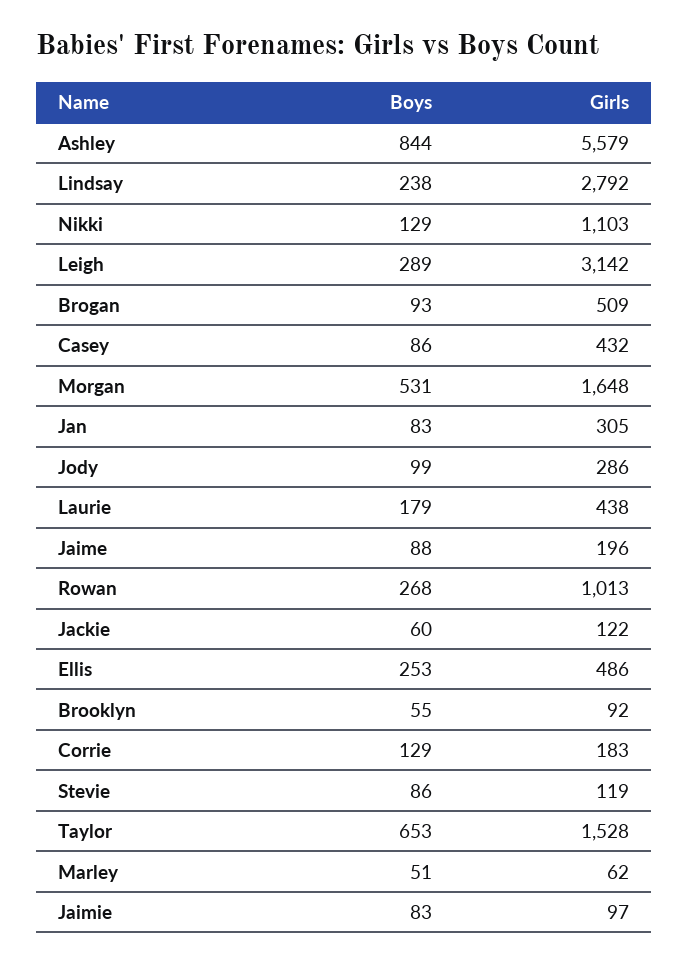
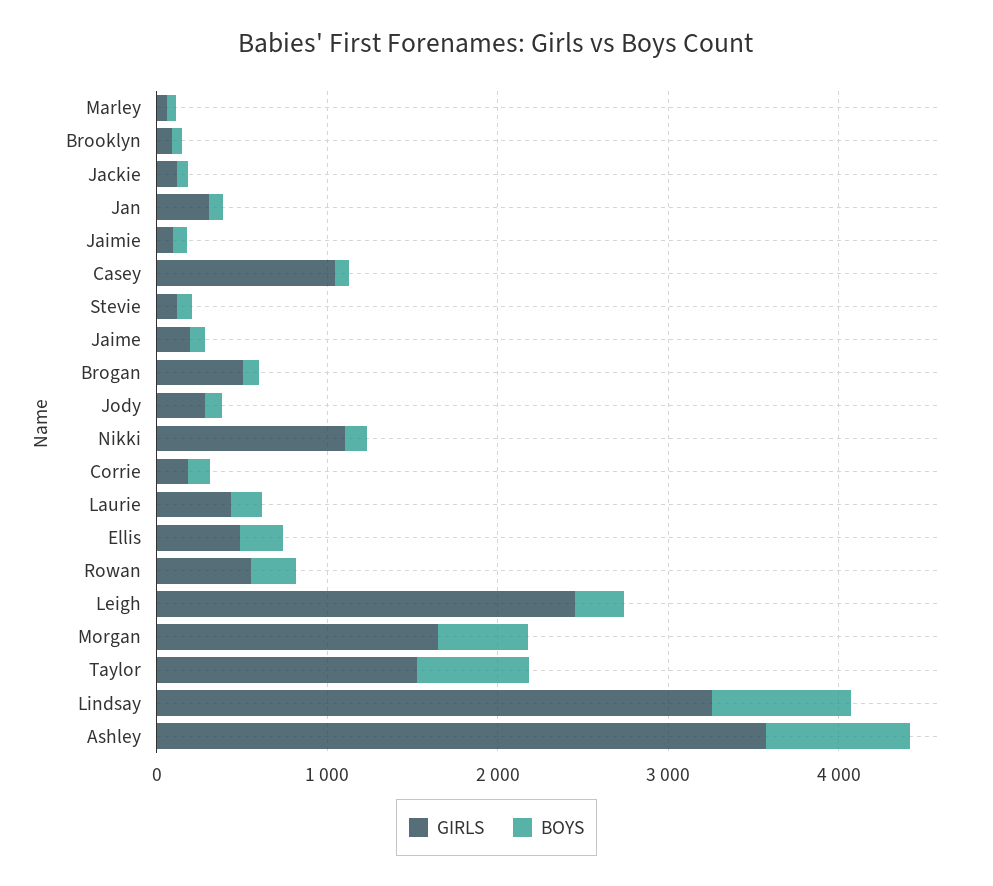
Girls, Ashley: 5579 -> 3600
Boys, Lindsay: 238 -> 800
Girls, Lindsay: 2792 -> 3200
Girls, Leigh: 3142 -> 2400
Girls, Casey: 432 -> 1000
Girls, Rowan: 1013 -> 600

